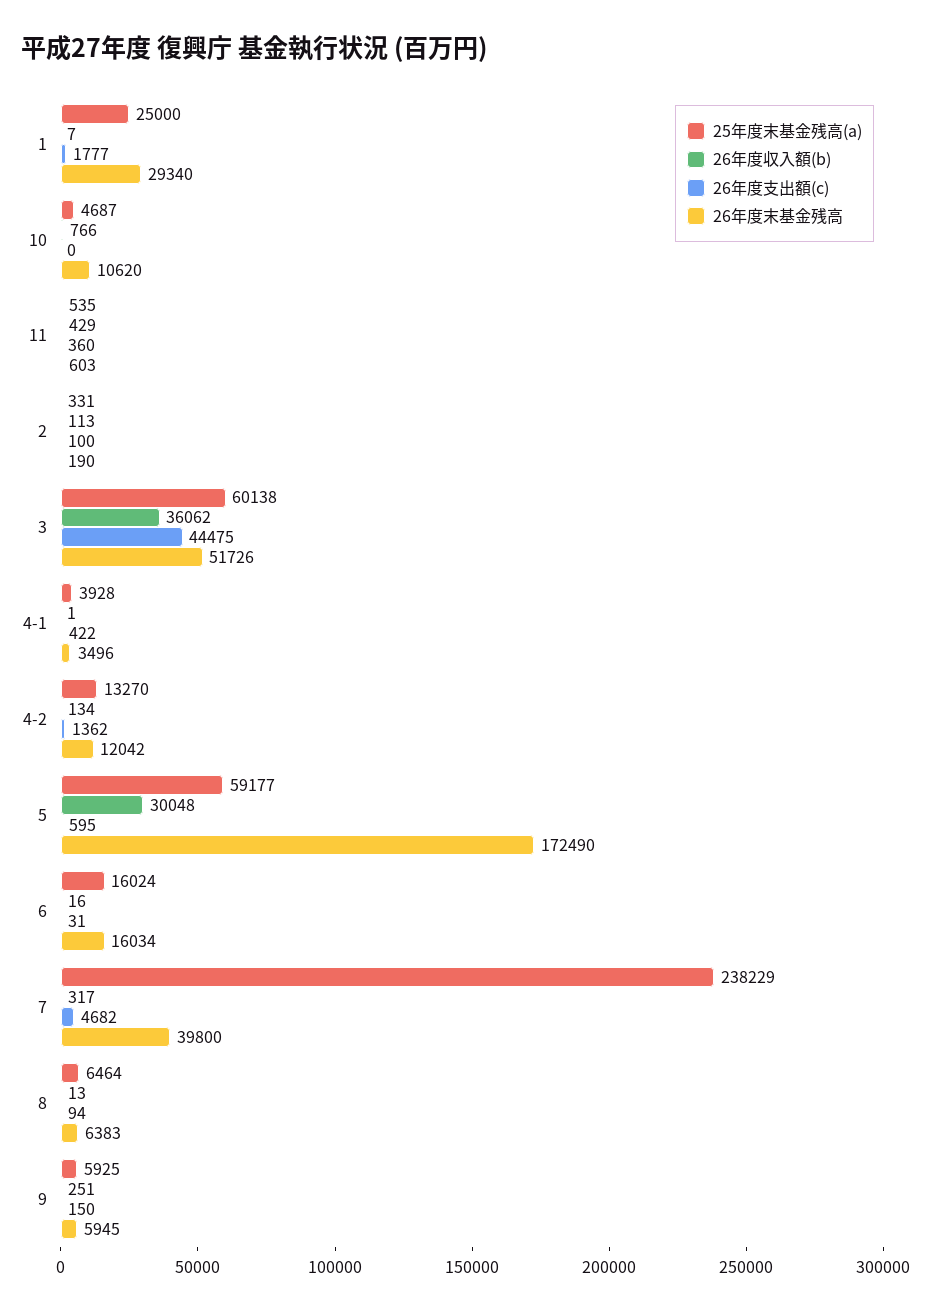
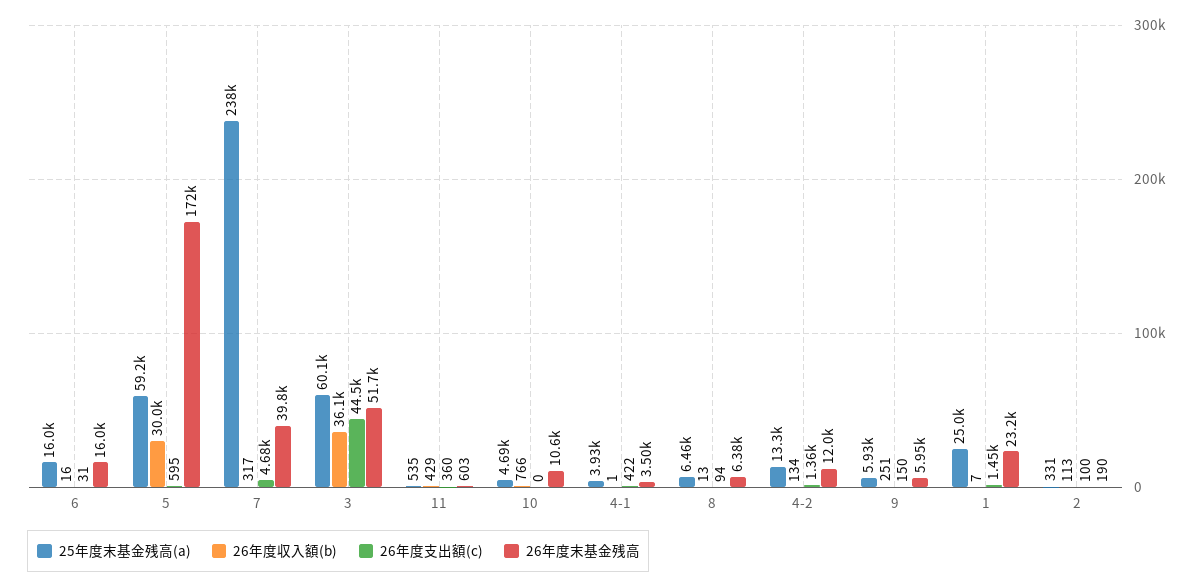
26年度支出額(c), 1: 1777 -> 1450
26年度末基金残高, 1: 29340 -> 23200

